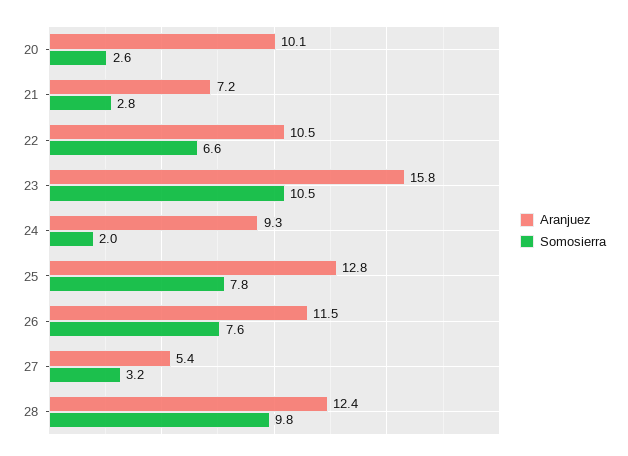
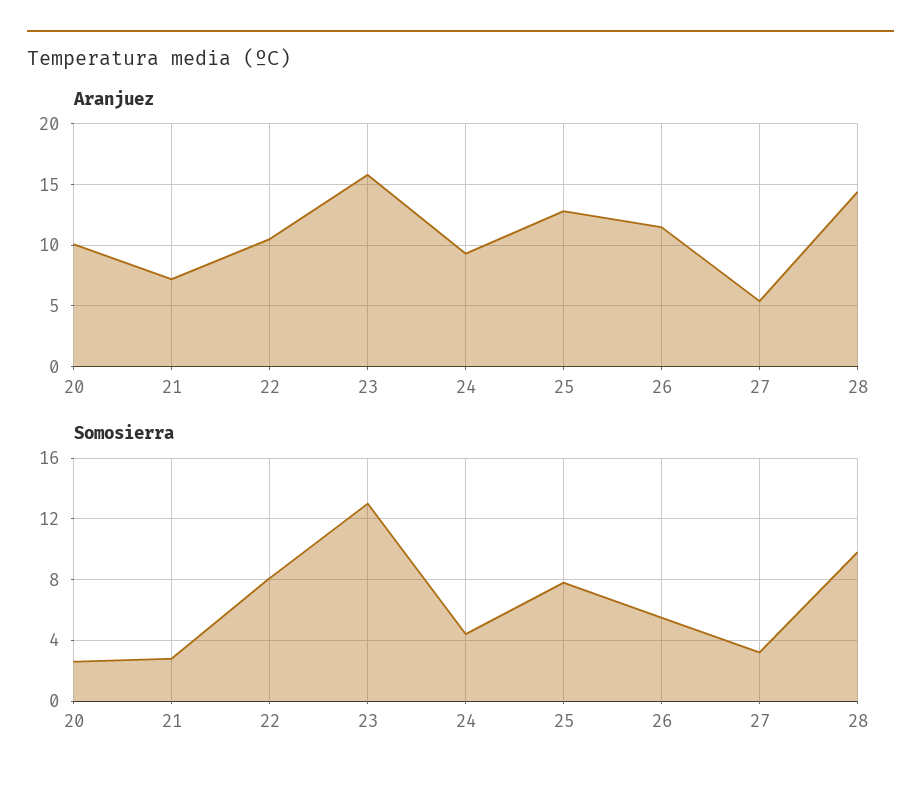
Somosierra, 22: 6.6 -> 8
Somosierra, 23: 10.5 -> 13
Somosierra, 24: 2 -> 4.5
Somosierra, 26: 7.6 -> 5.5
Aranjuez, 28: 12.4 -> 14.5

